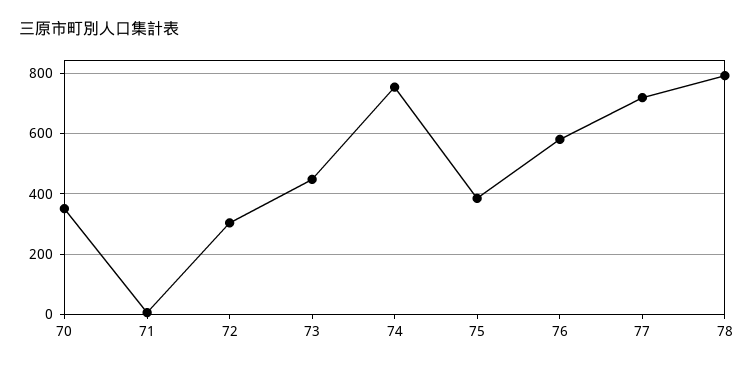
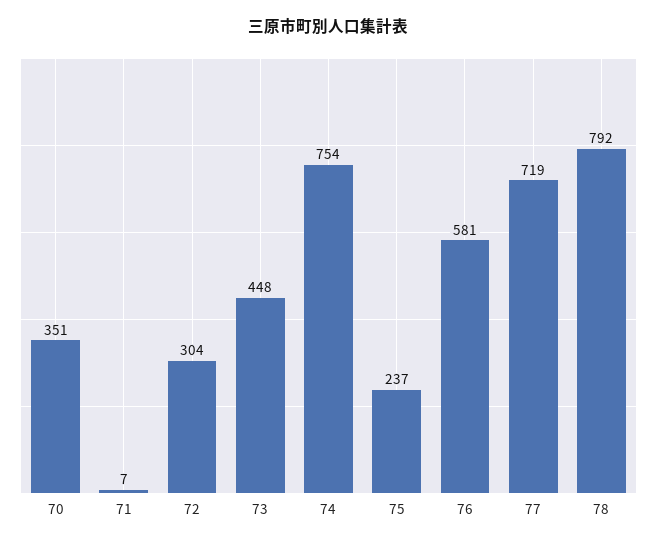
75: 380 -> 237

